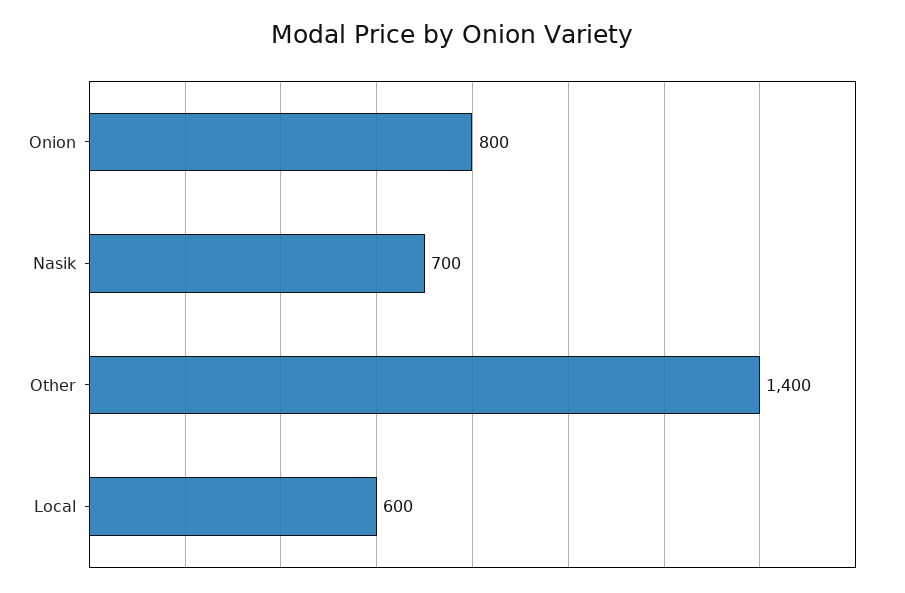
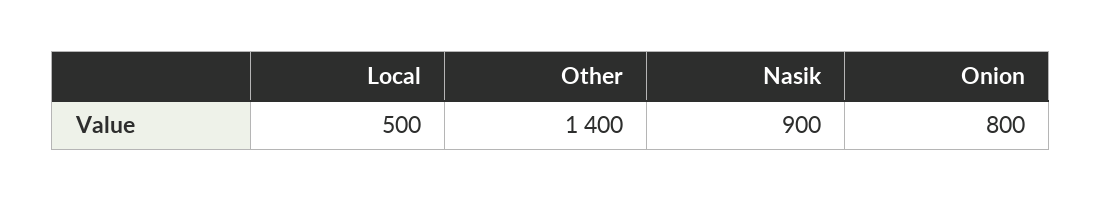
Nasik: 700 -> 900
Local: 600 -> 500

